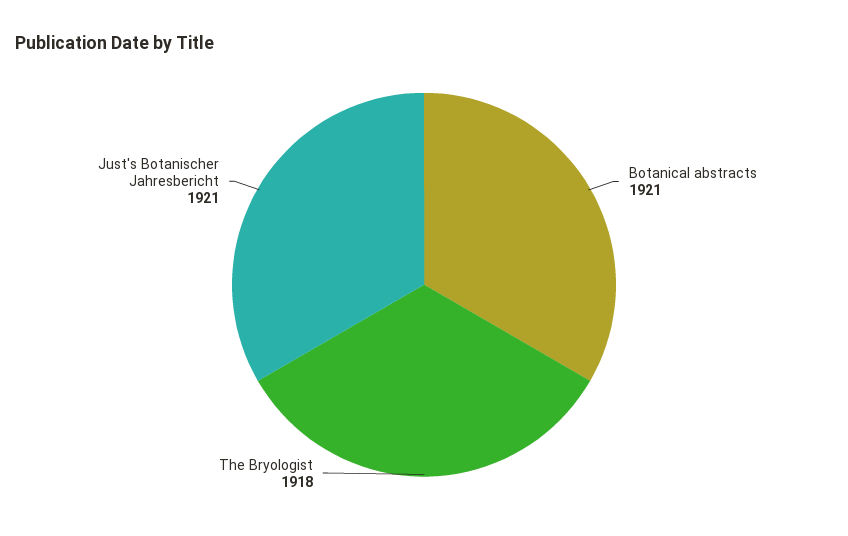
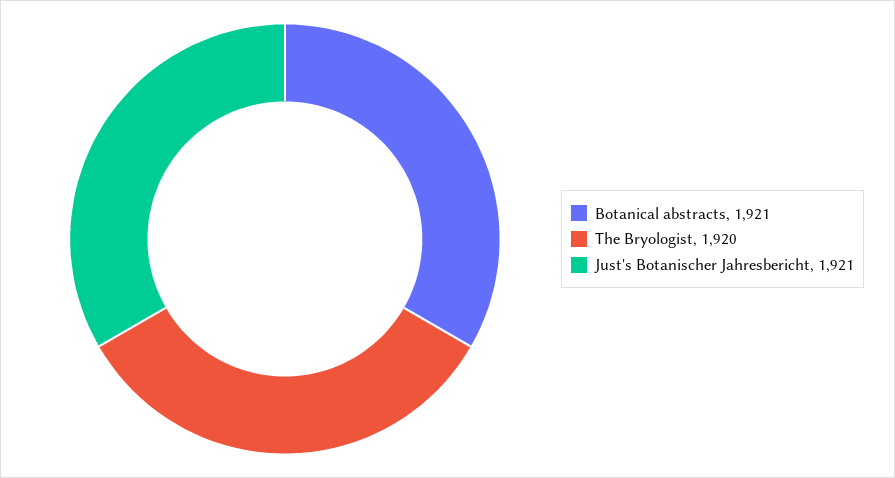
The Bryologist: 1918 -> 1920

